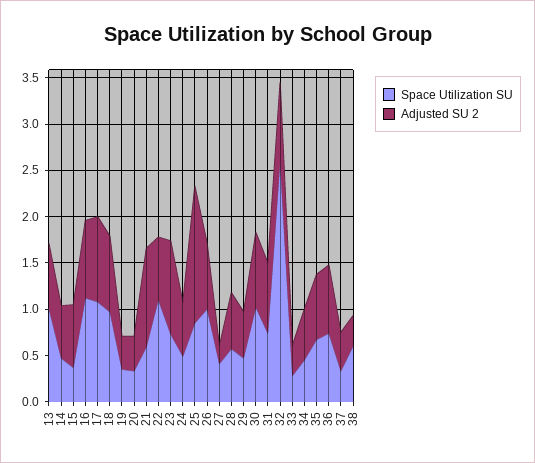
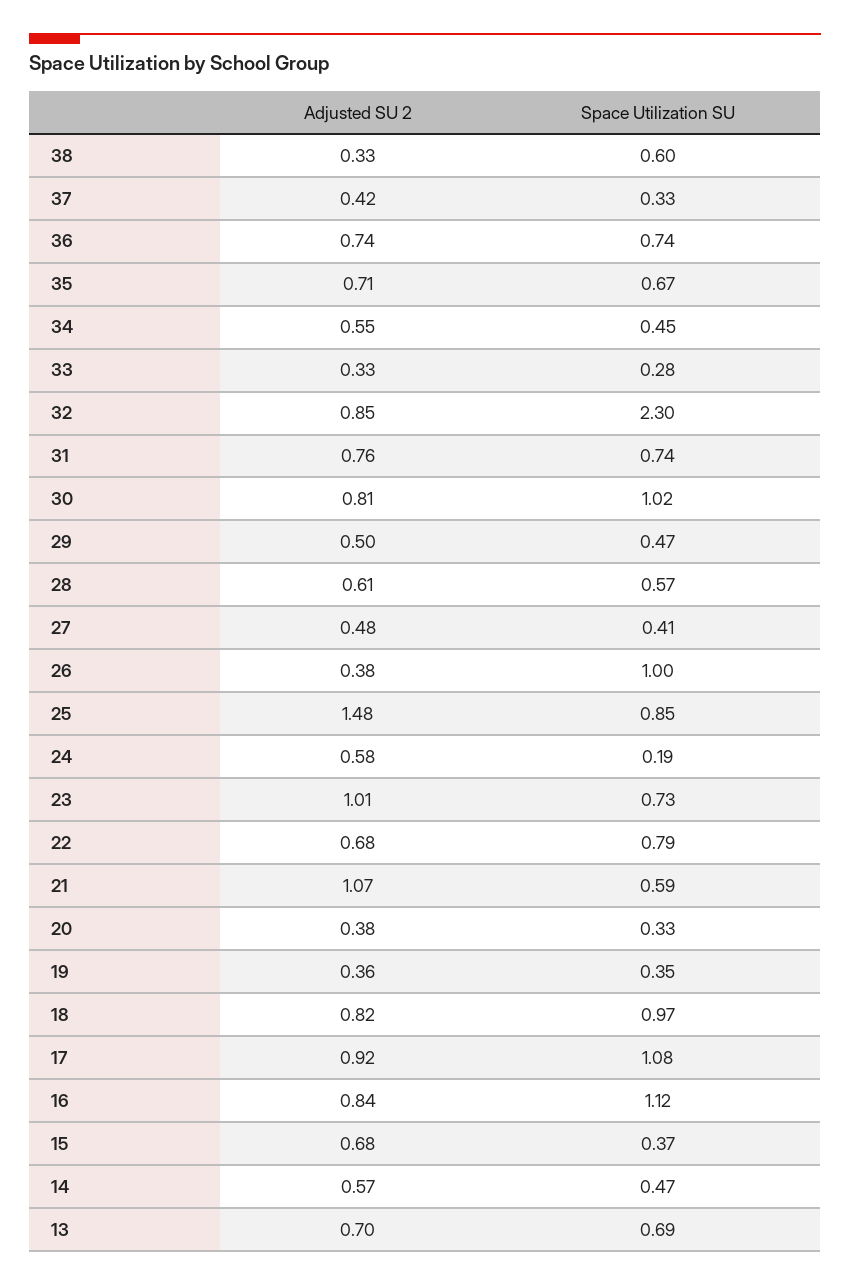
Space Utilization SU, 13: 1 -> 0.69
Space Utilization SU, 22: 1.1 -> 0.79
Space Utilization SU, 24: 0.5 -> 0.19
Adjusted SU 2, 26: 0.7 -> 0.38
Adjusted SU 2, 27: 0.2 -> 0.48
Space Utilization SU, 32: 2.6 -> 2.3

